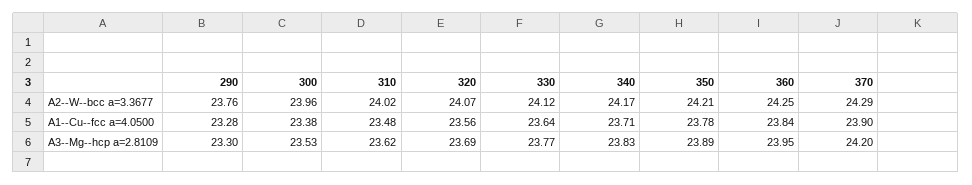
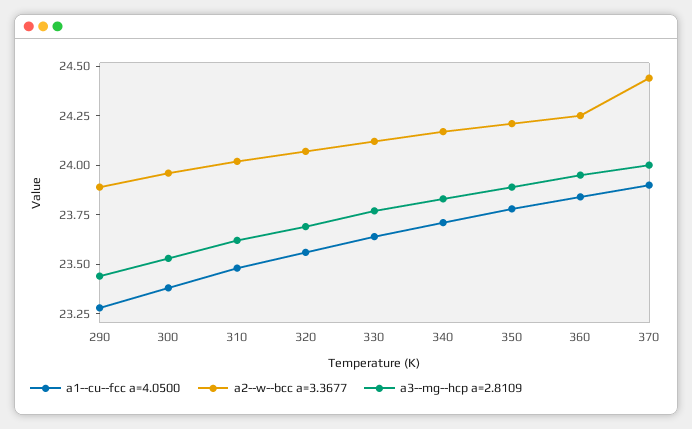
A2--W--bcc a=3.3677, 290: 23.76 -> 23.9
A2--W--bcc a=3.3677, 370: 24.29 -> 24.45
A3--Mg--hcp a=2.8109, 290: 23.3 -> 23.45
A3--Mg--hcp a=2.8109, 370: 24.2 -> 24

